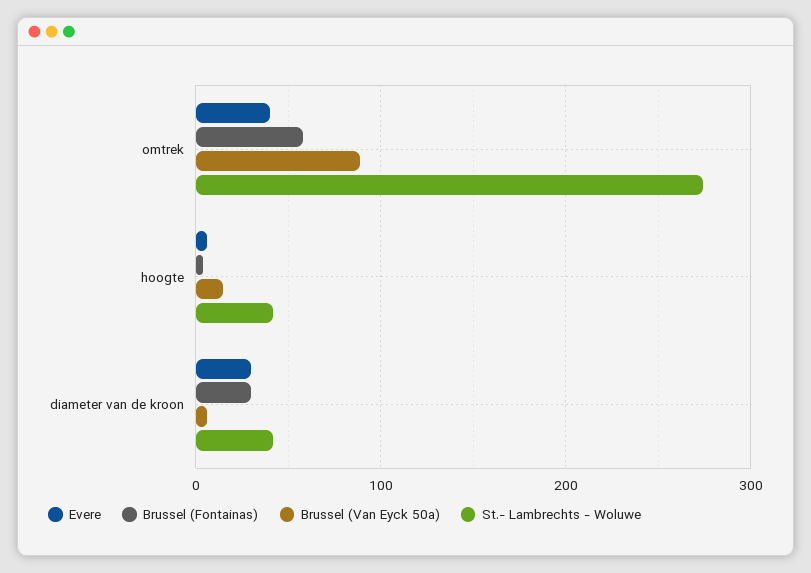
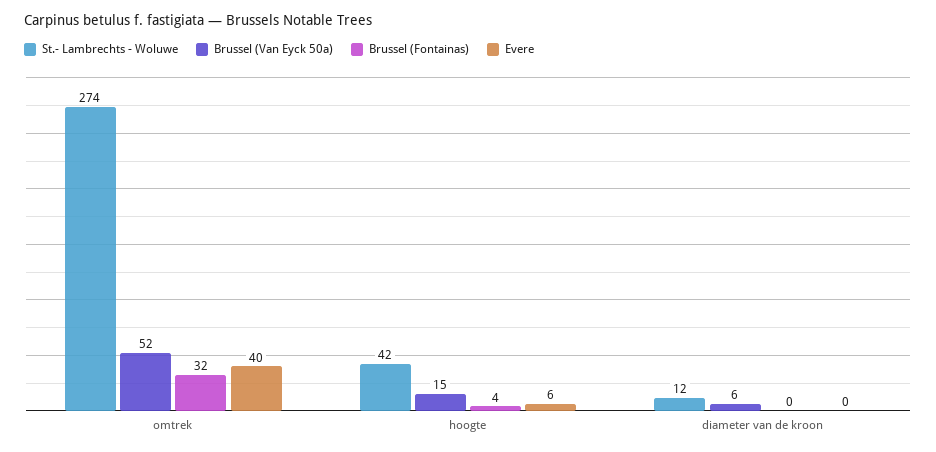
Brussel (Fontainas), omtrek: 60 -> 32
Brussel (Van Eyck 50a), omtrek: 90 -> 52
Evere, diameter van de kroon: 30 -> 0
Brussel (Fontainas), diameter van de kroon: 30 -> 0
St.- Lambrechts - Woluwe, diameter van de kroon: 40 -> 12

